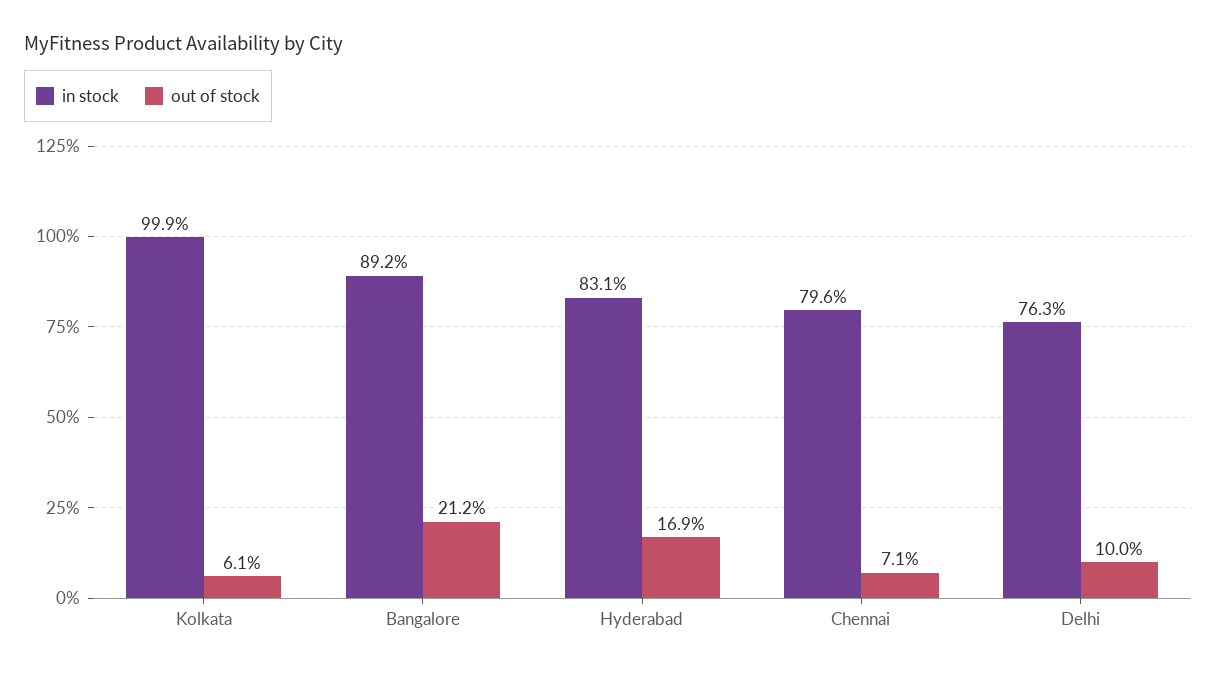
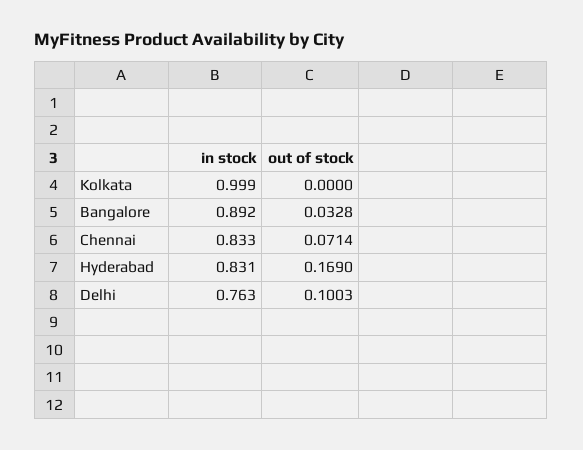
out of stock, Kolkata: 0.061 -> 0
out of stock, Bangalore: 0.212 -> 0.0328
in stock, Chennai: 0.796 -> 0.833

